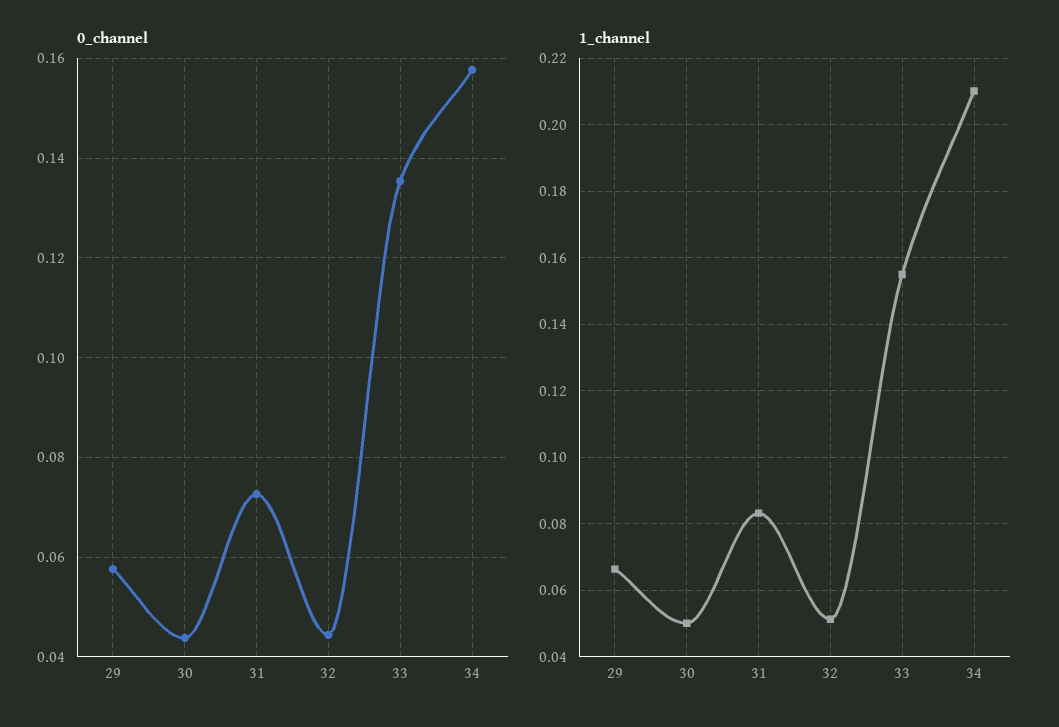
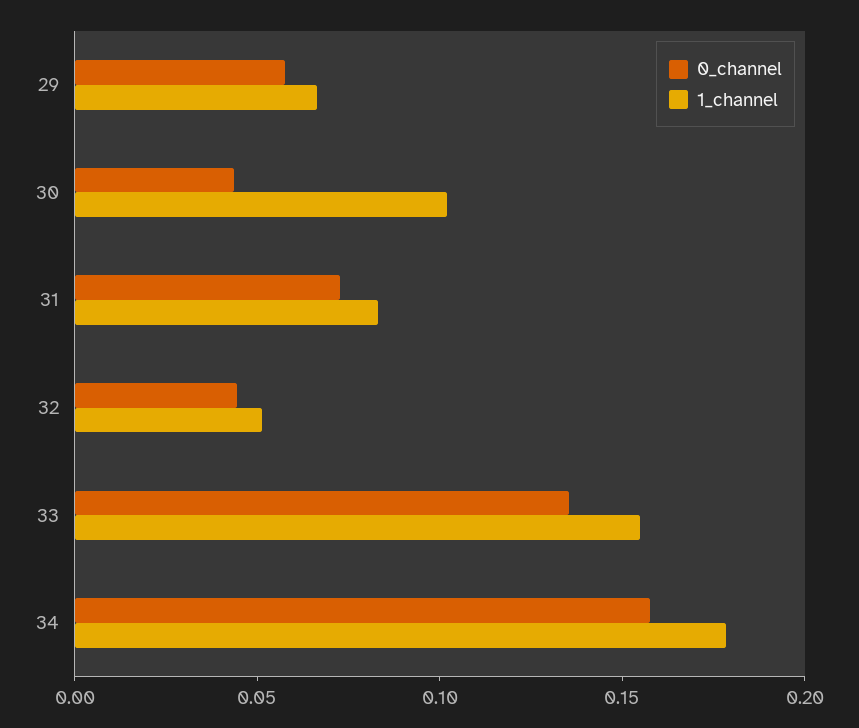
1_channel, 30: 0.05 -> 0.1
1_channel, 34: 0.21 -> 0.18

